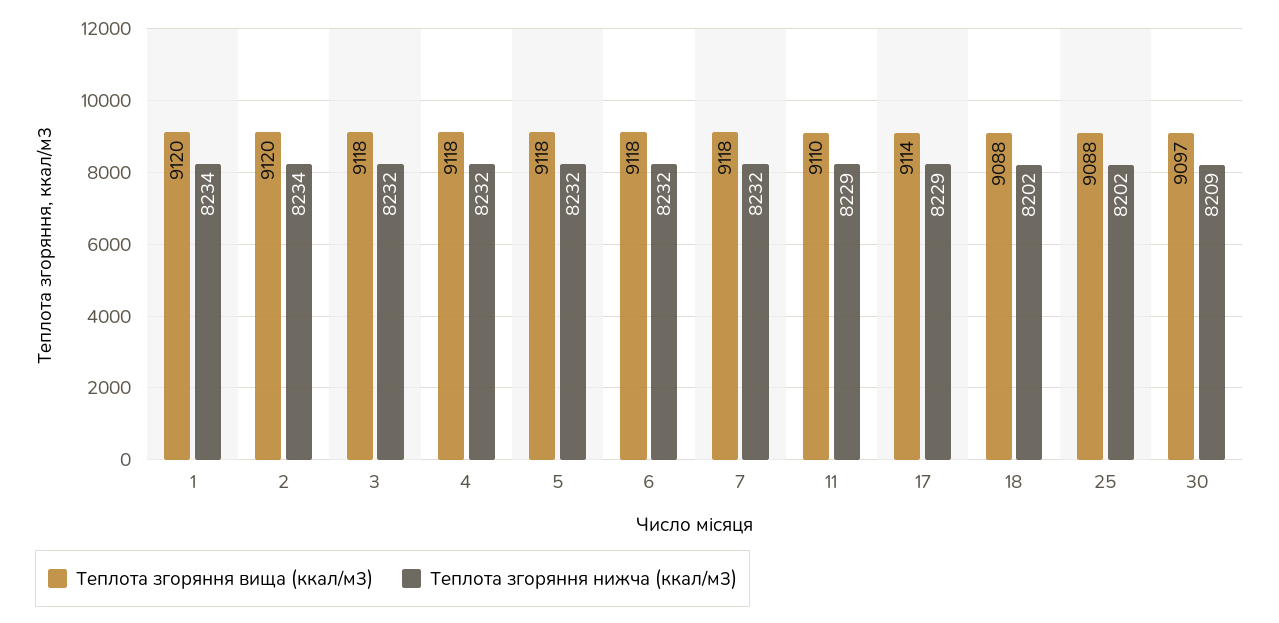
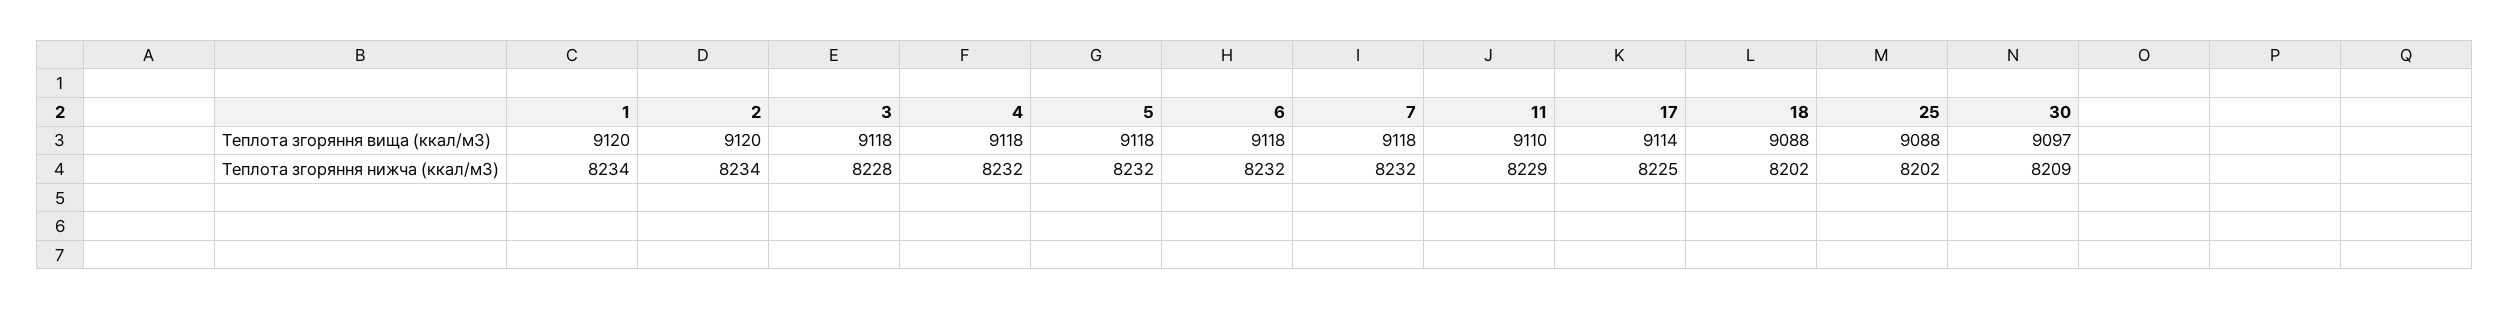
Теплота згоряння нижча (ккал/м3), 3: 8232 -> 8228
Теплота згоряння нижча (ккал/м3), 17: 8229 -> 8225

